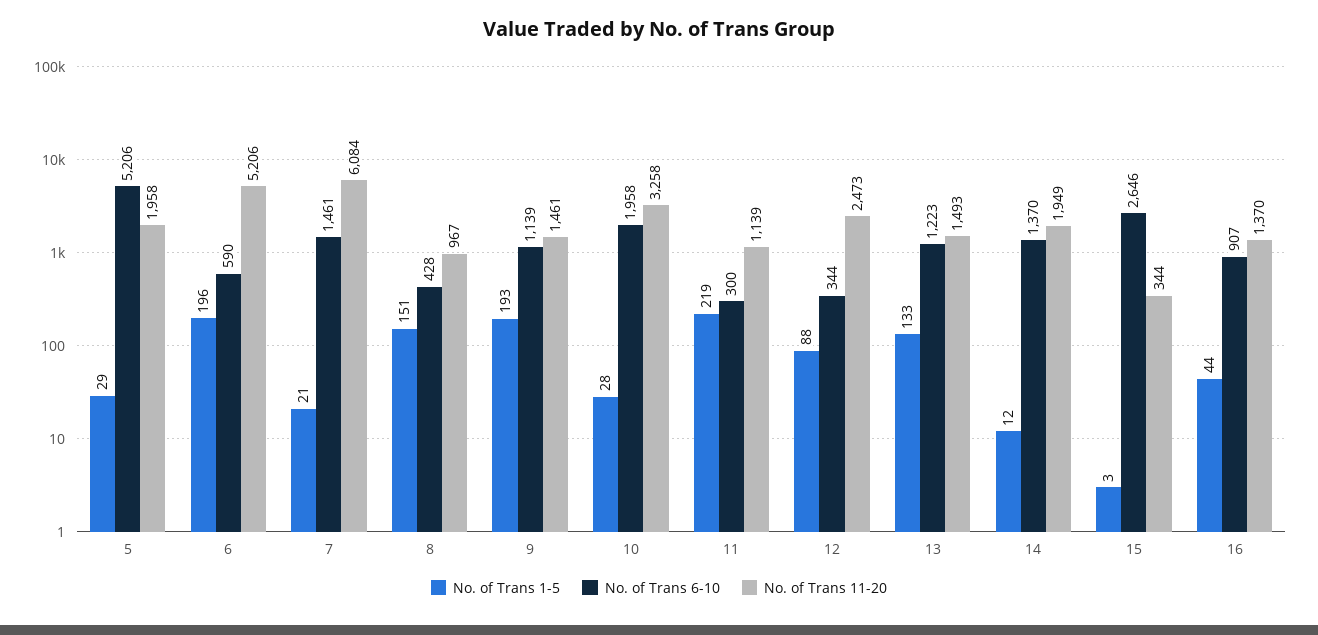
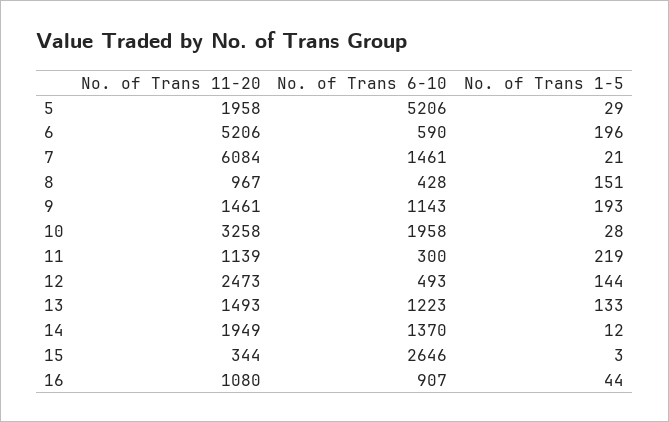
No. of Trans 6-10, 9: 1139 -> 1143
No. of Trans 1-5, 12: 88 -> 144
No. of Trans 6-10, 12: 344 -> 493
No. of Trans 11-20, 16: 1370 -> 1080

